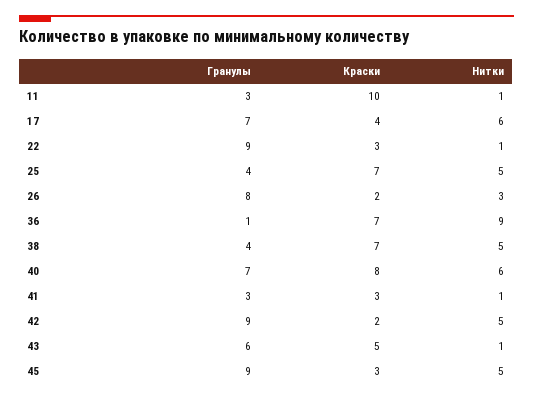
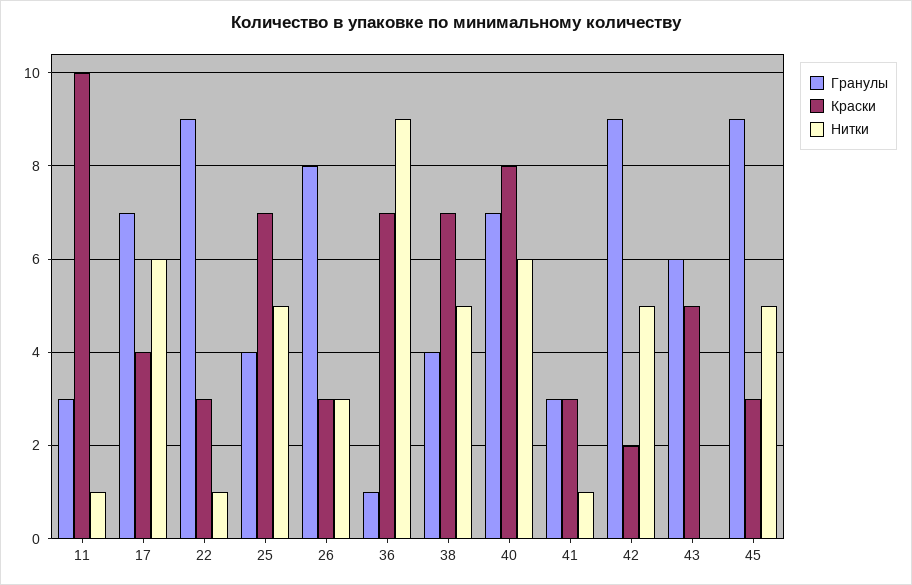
Краски, 26: 2 -> 3
Нитки, 43: 1 -> 0

